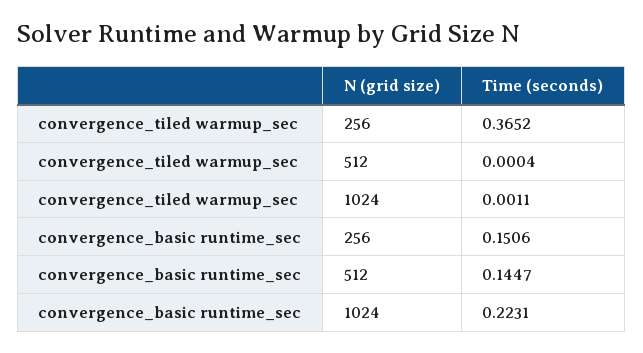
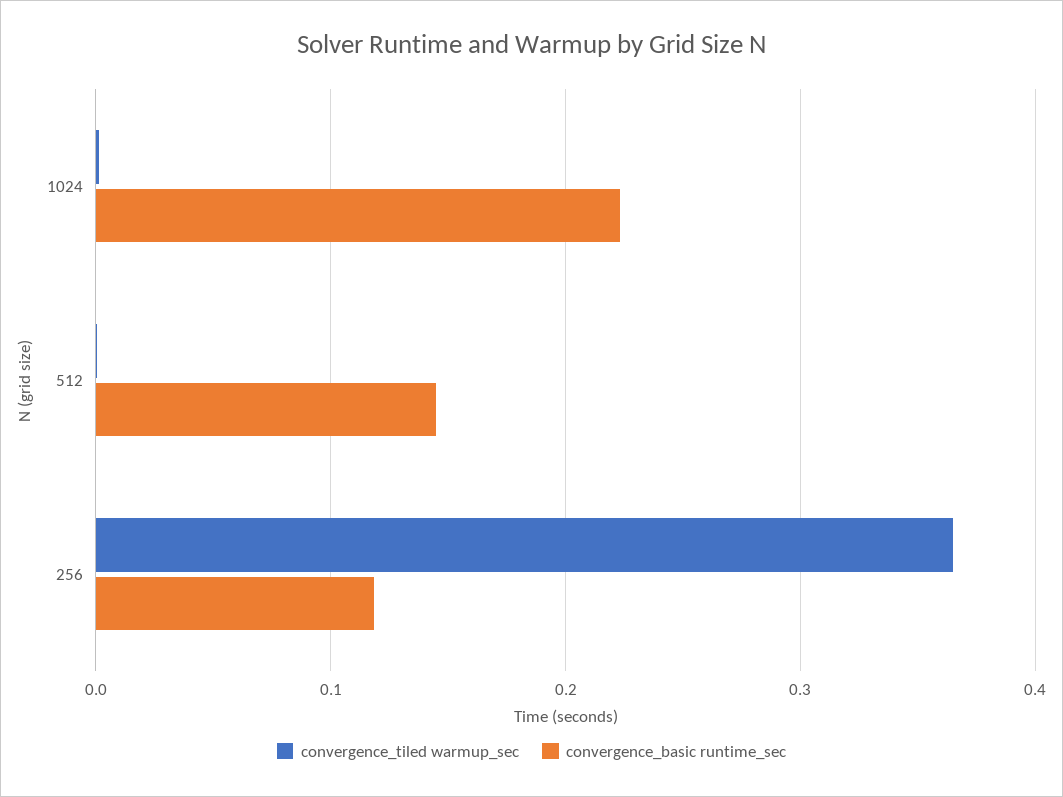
convergence_basic runtime_sec, 256: 0.1506 -> 0.12

